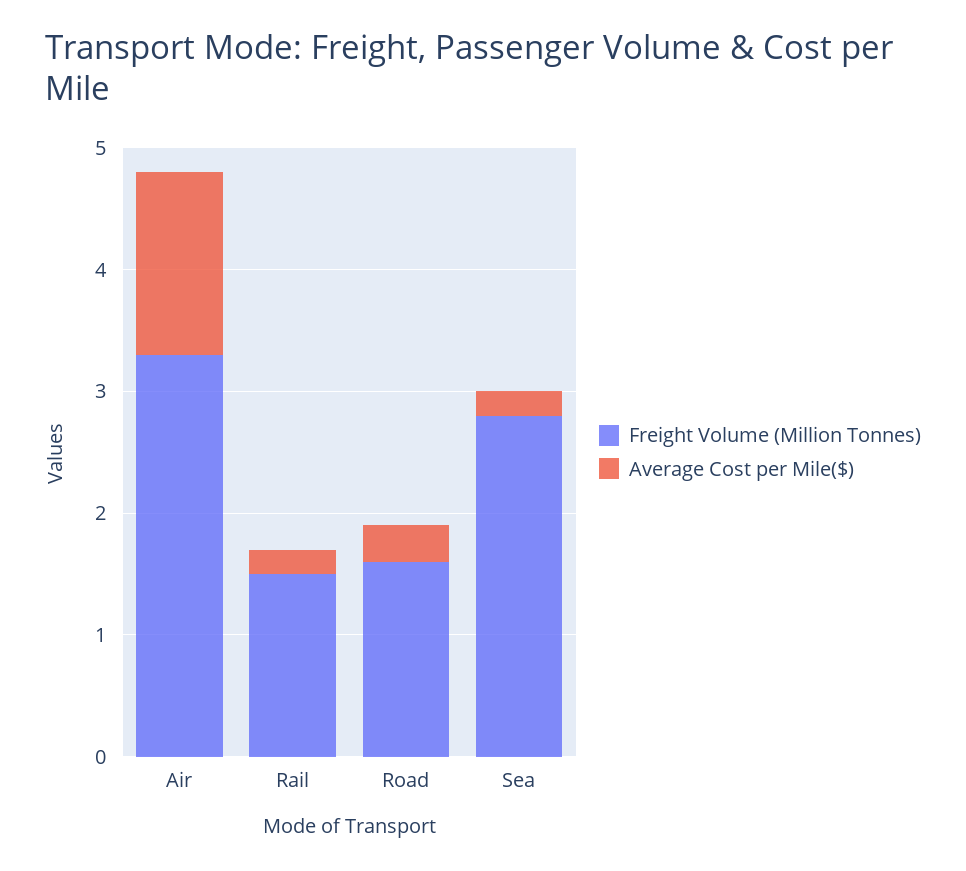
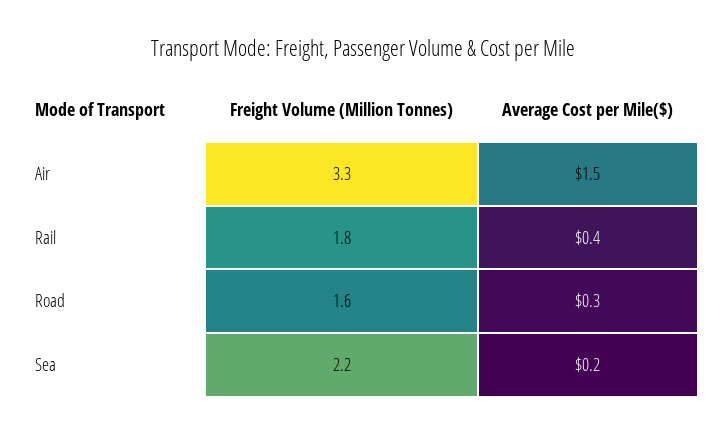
Freight Volume (Million Tonnes), Rail: 1.5 -> 1.8
Average Cost per Mile($), Rail: 0.2 -> 0.4
Freight Volume (Million Tonnes), Sea: 2.8 -> 2.2

